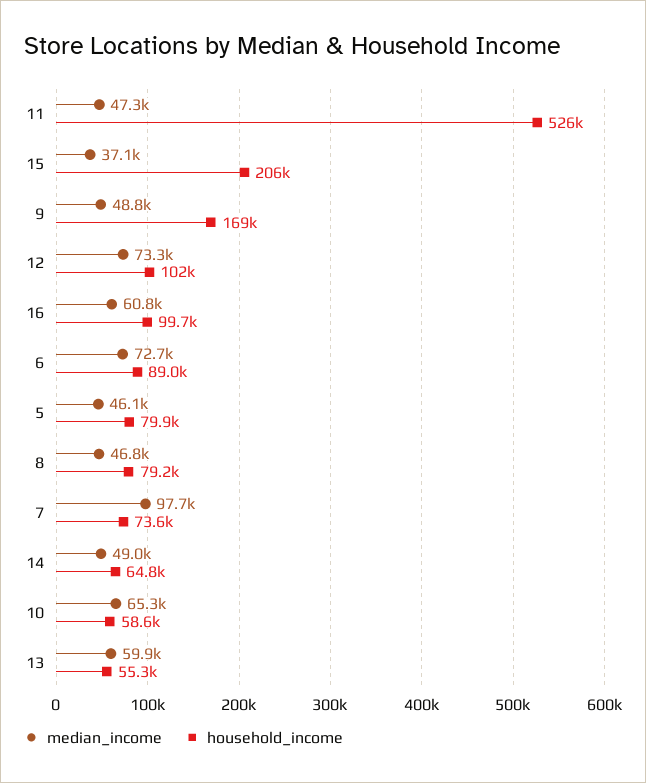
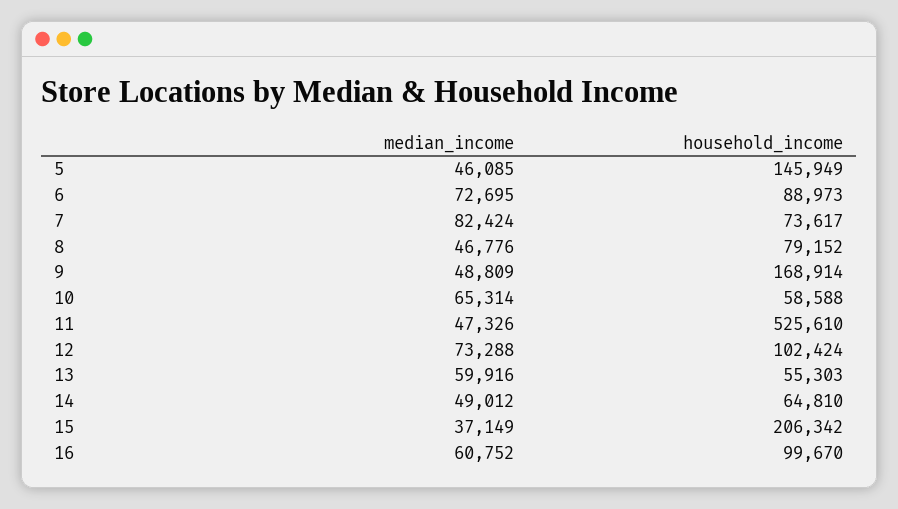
household_income, 5: 79900 -> 145949
median_income, 7: 97700 -> 82424

